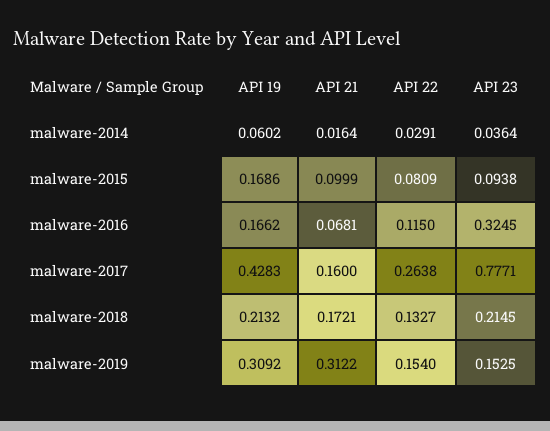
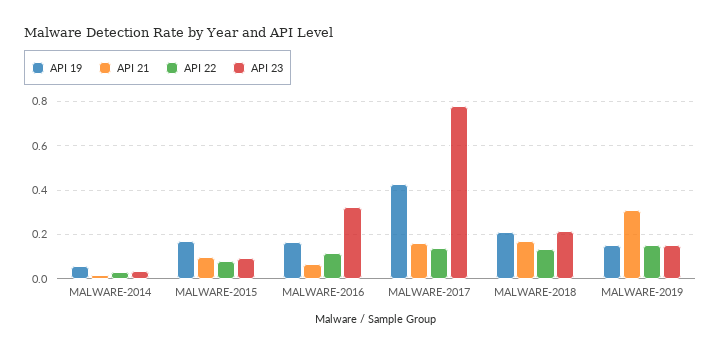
API 22, malware-2017: 0.2638 -> 0.15
API 19, malware-2019: 0.3092 -> 0.15

